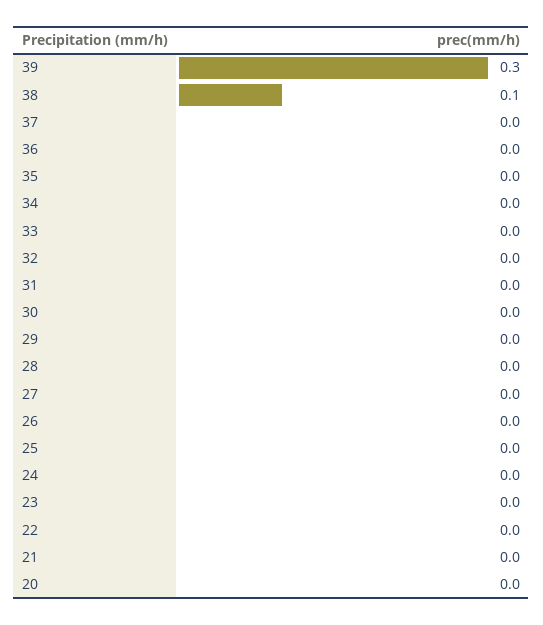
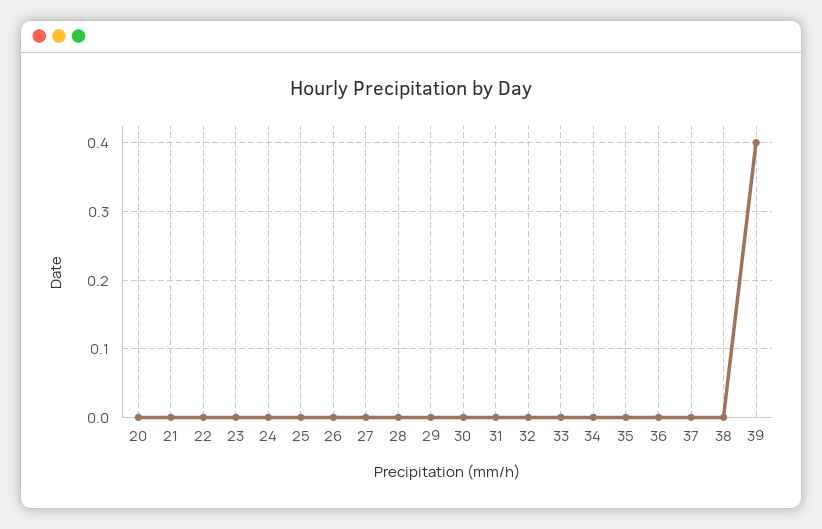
39: 0.3 -> 0.4
38: 0.1 -> 0

